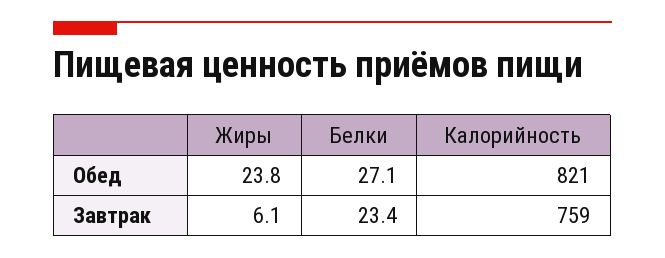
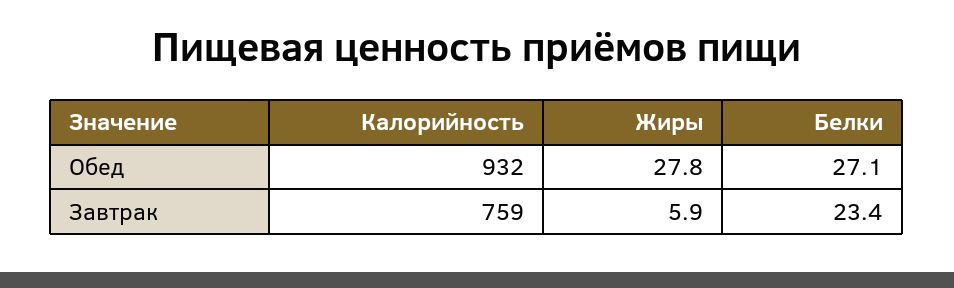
Жиры, Обед: 23.8 -> 27.8
Калорийность, Обед: 821 -> 932
Жиры, Завтрак: 6.1 -> 5.9

